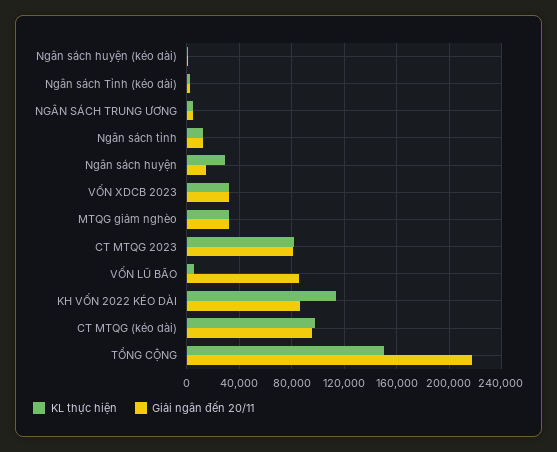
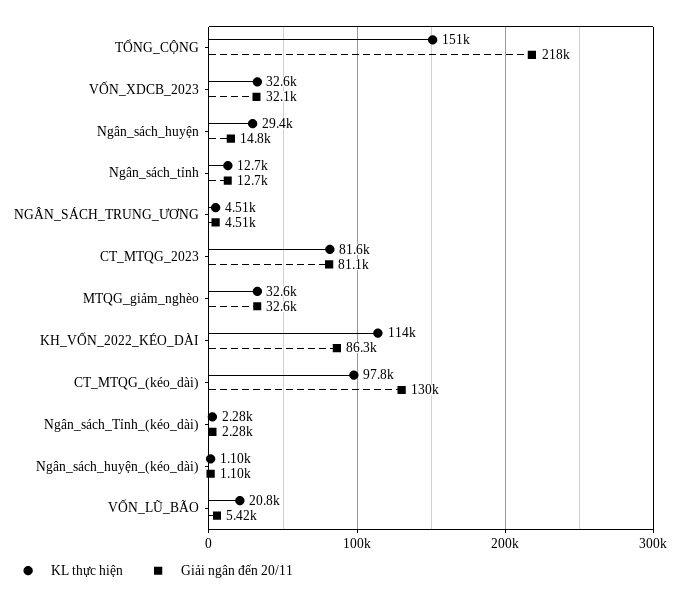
KL thực hiện, VỐN LŨ BÃO: 5000 -> 20800
Giải ngân đến 20/11, VỐN LŨ BÃO: 85000 -> 5420
Giải ngân đến 20/11, CT MTQG (kéo dài): 95000 -> 130000

